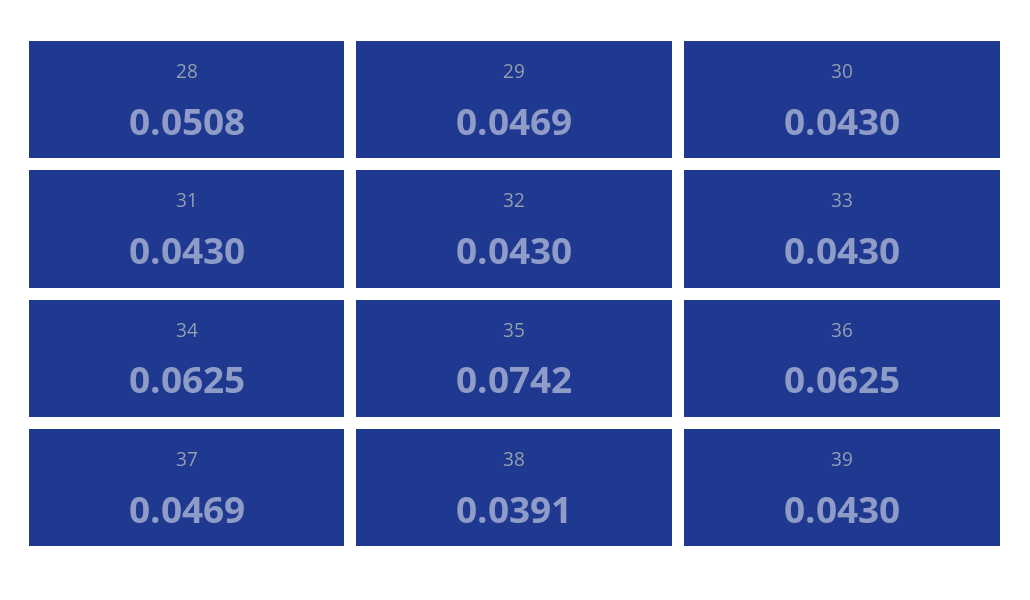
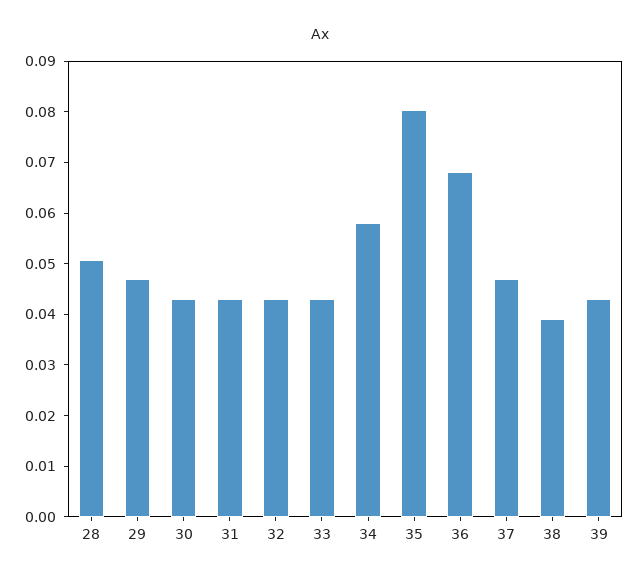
34: 0.0625 -> 0.058
35: 0.0742 -> 0.08
36: 0.0625 -> 0.068

